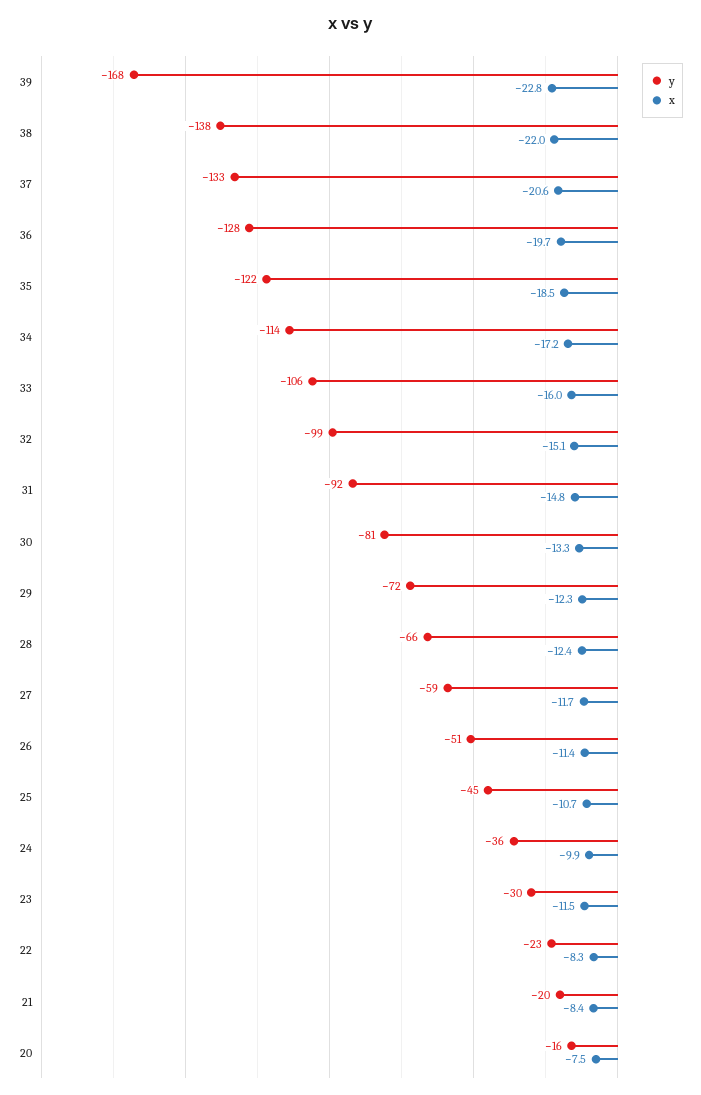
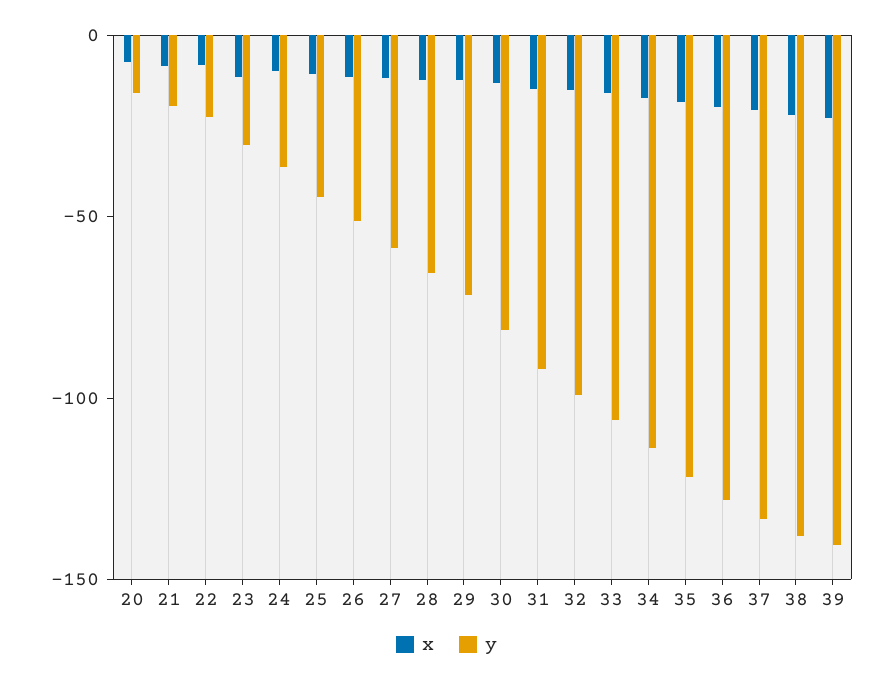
y, 39: -168 -> -140

